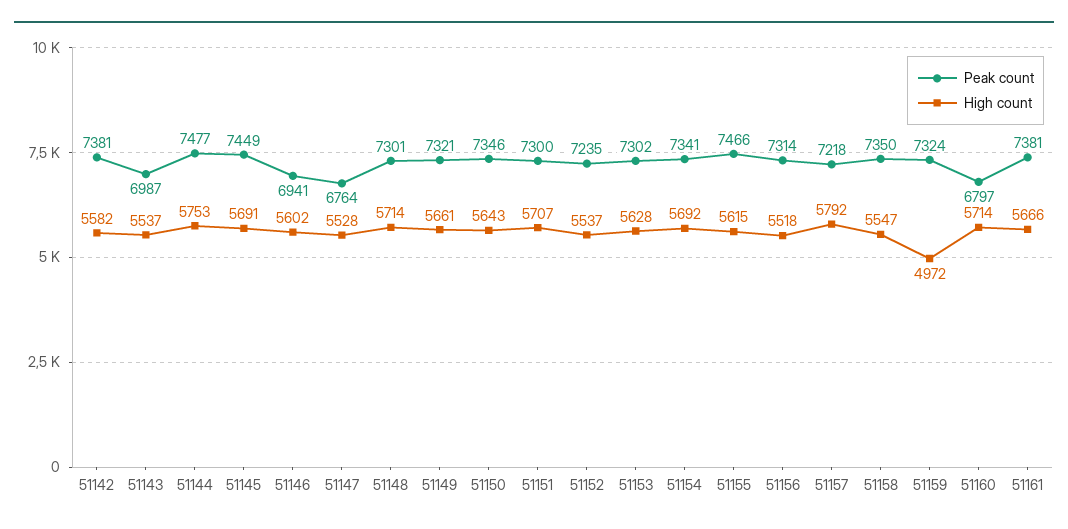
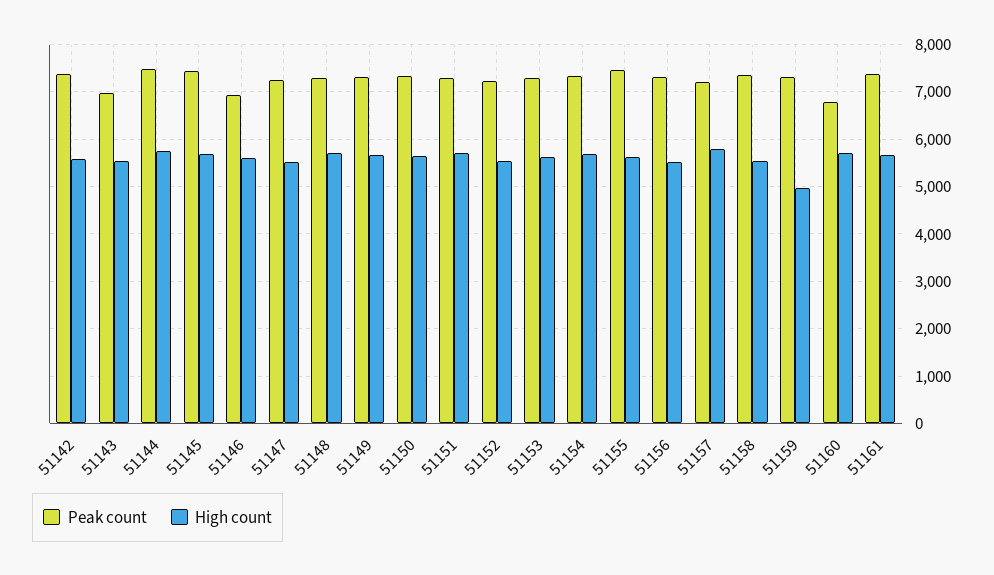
Peak count, 51147: 6764 -> 7200

